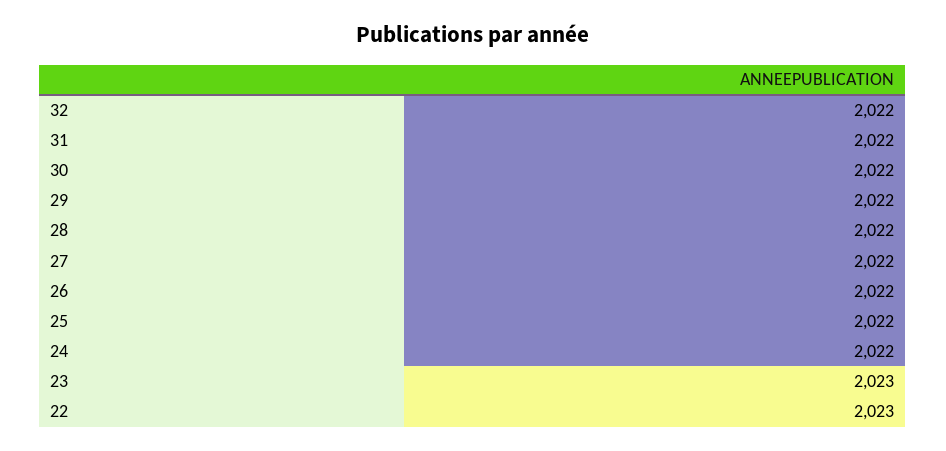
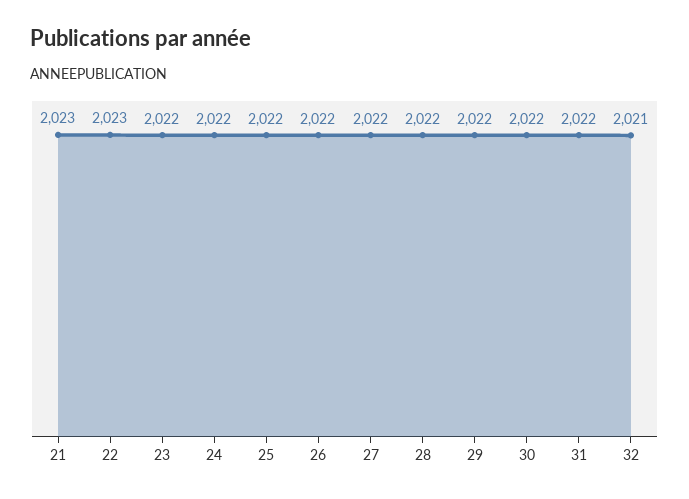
32: 2022 -> 2021
23: 2023 -> 2022
21: none -> 2023

